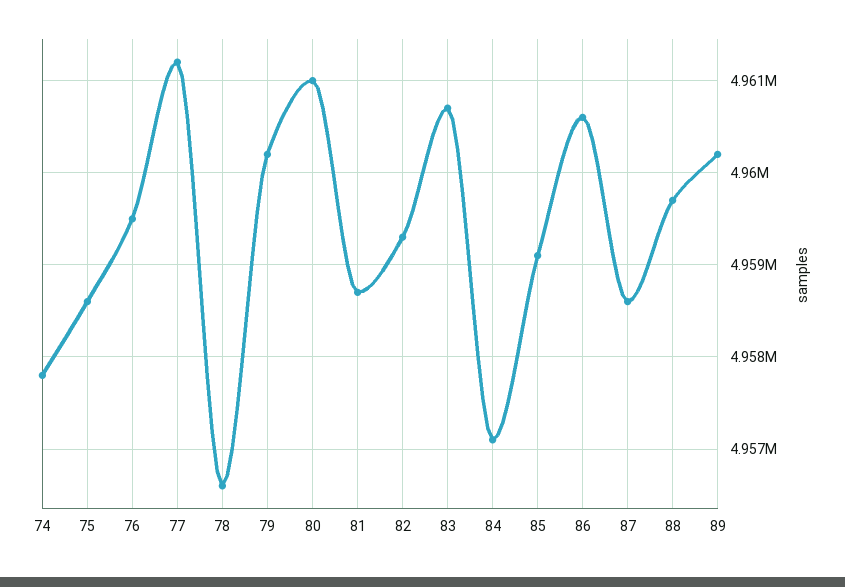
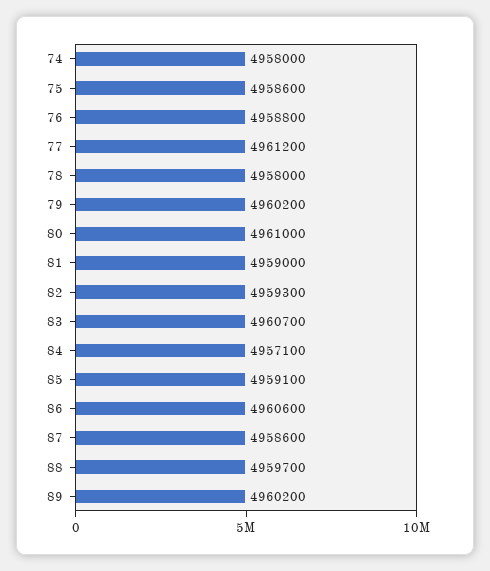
74: 4957800 -> 4958000
76: 4959500 -> 4958800
78: 4956600 -> 4958000
81: 4958700 -> 4959000

